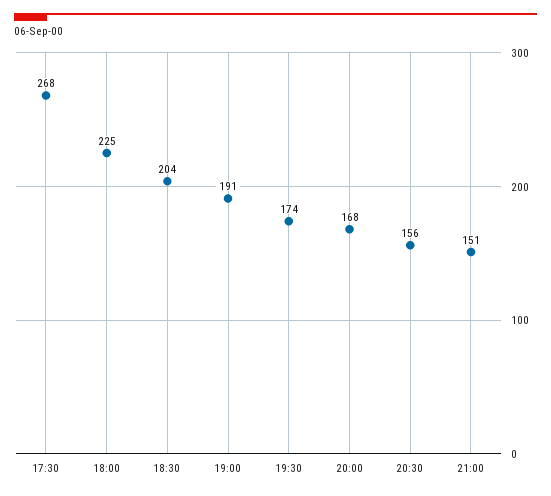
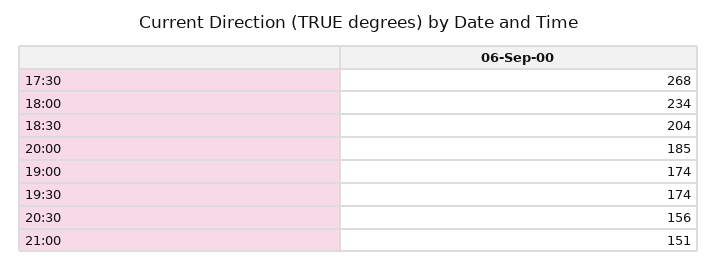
18:00: 225 -> 234
19:00: 191 -> 174
20:00: 168 -> 185

